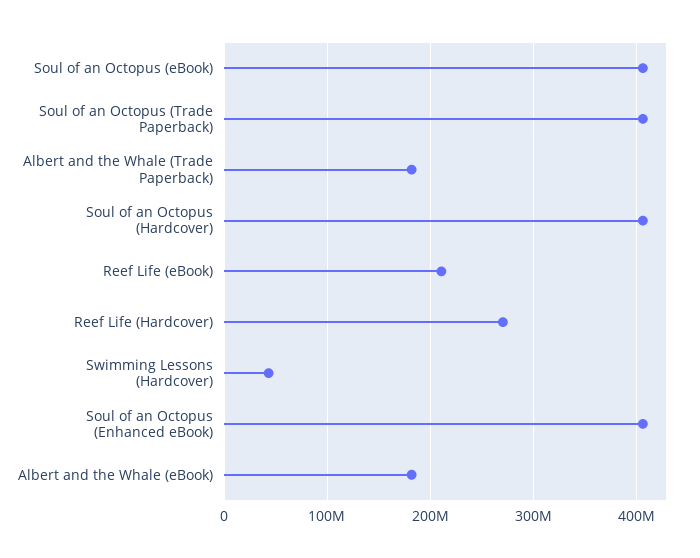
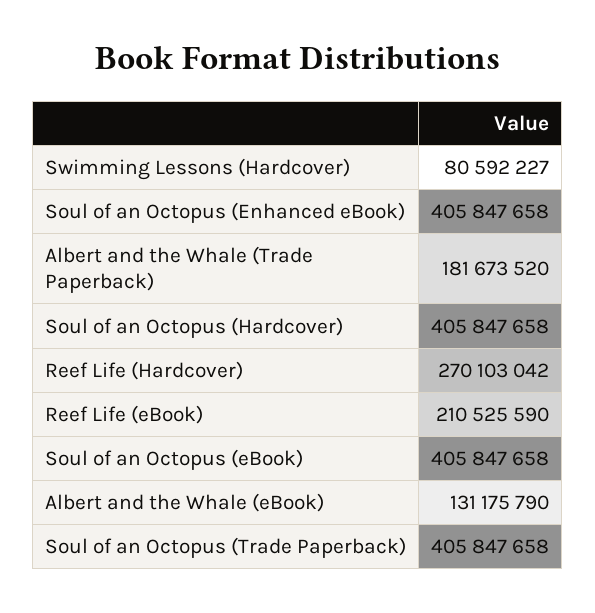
Swimming Lessons (Hardcover): 40000000 -> 80592227
Albert and the Whale (eBook): 180000000 -> 131175790

